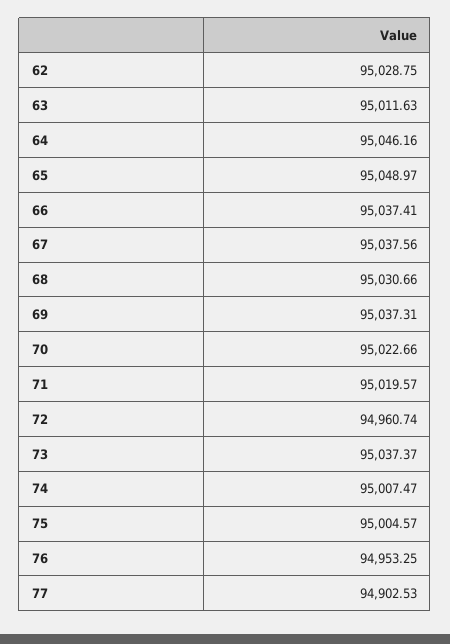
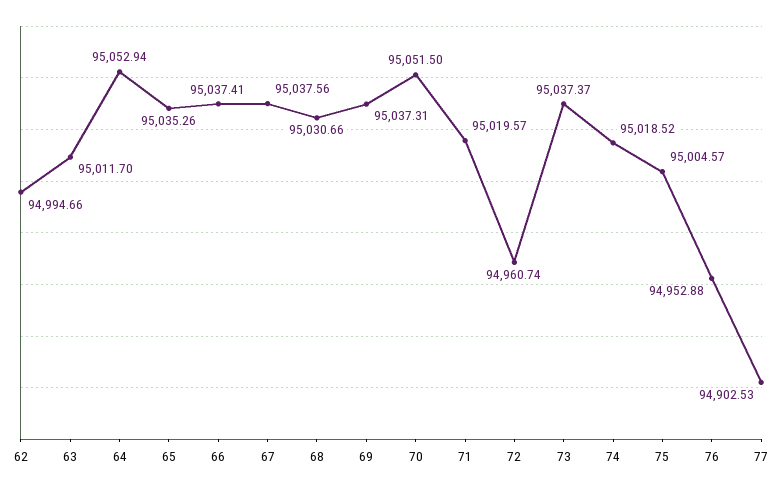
62: 95028.75 -> 94994.66
63: 95011.63 -> 95011.7
64: 95046.16 -> 95052.94
65: 95048.97 -> 95035.26
70: 95022.66 -> 95051.5
74: 95007.47 -> 95018.52
76: 94953.25 -> 94952.88

